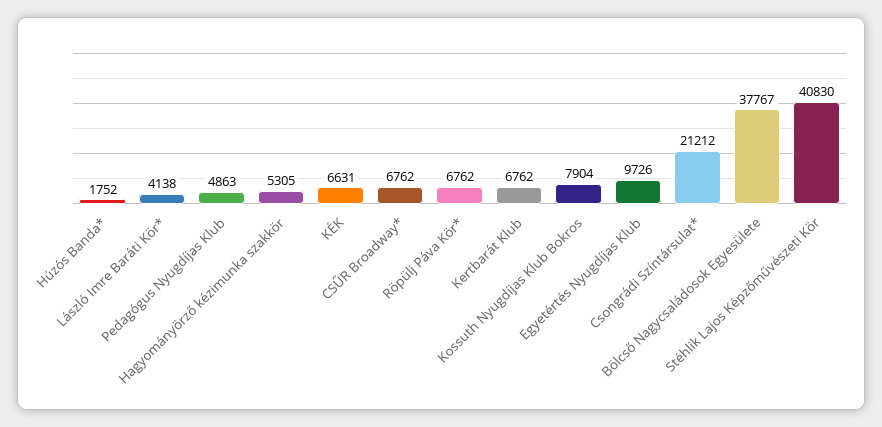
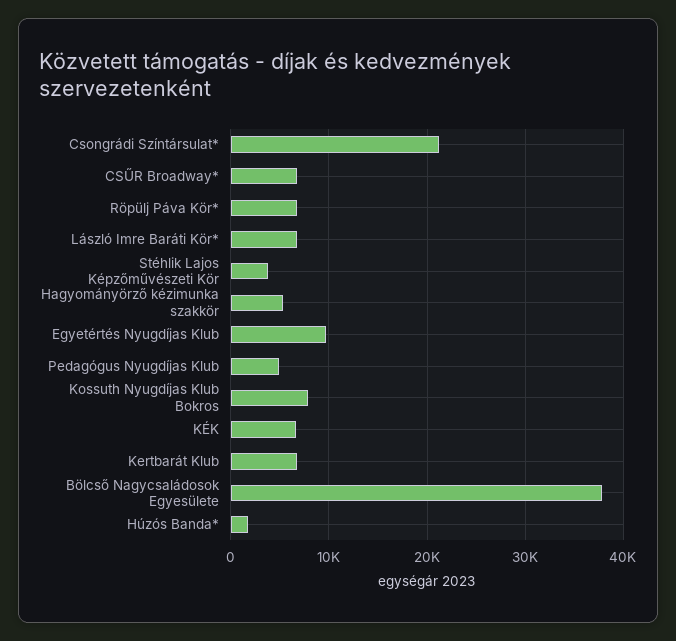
László Imre Baráti Kör*: 4138 -> 7000
Stéhlik Lajos Képzőművészeti Kör: 40830 -> 4000

